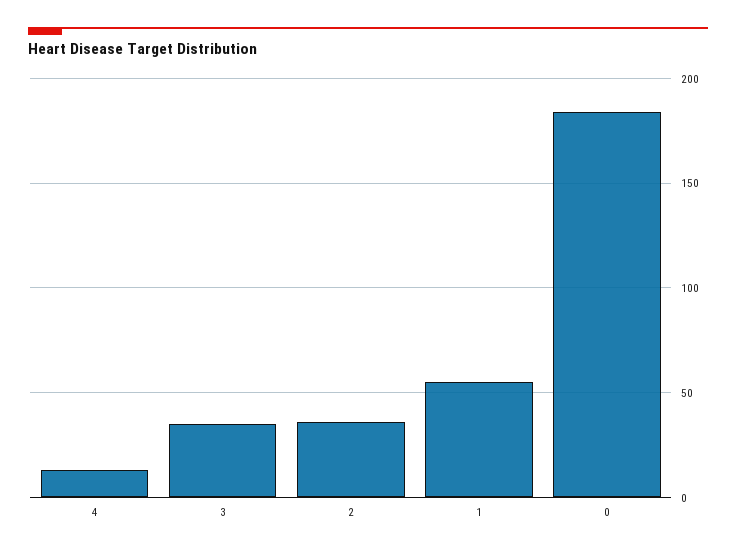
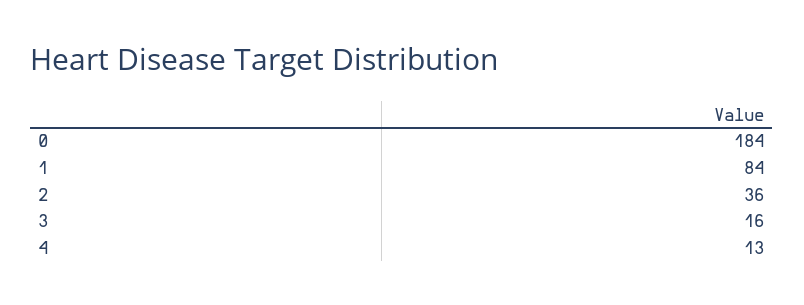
3: 35 -> 16
1: 55 -> 84

